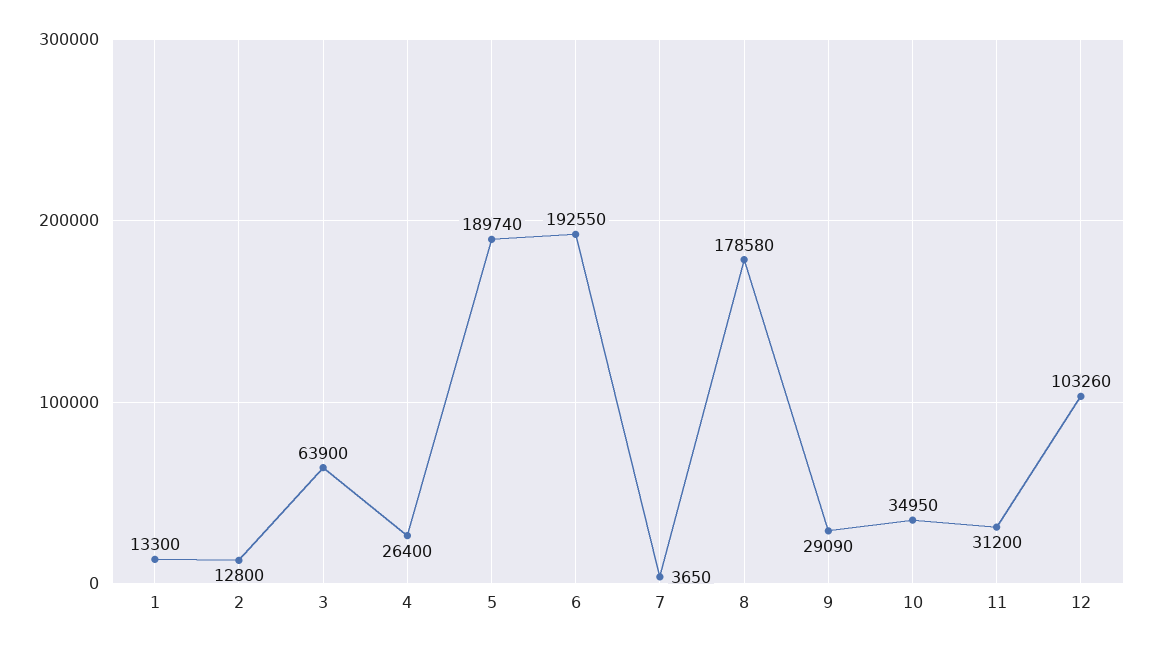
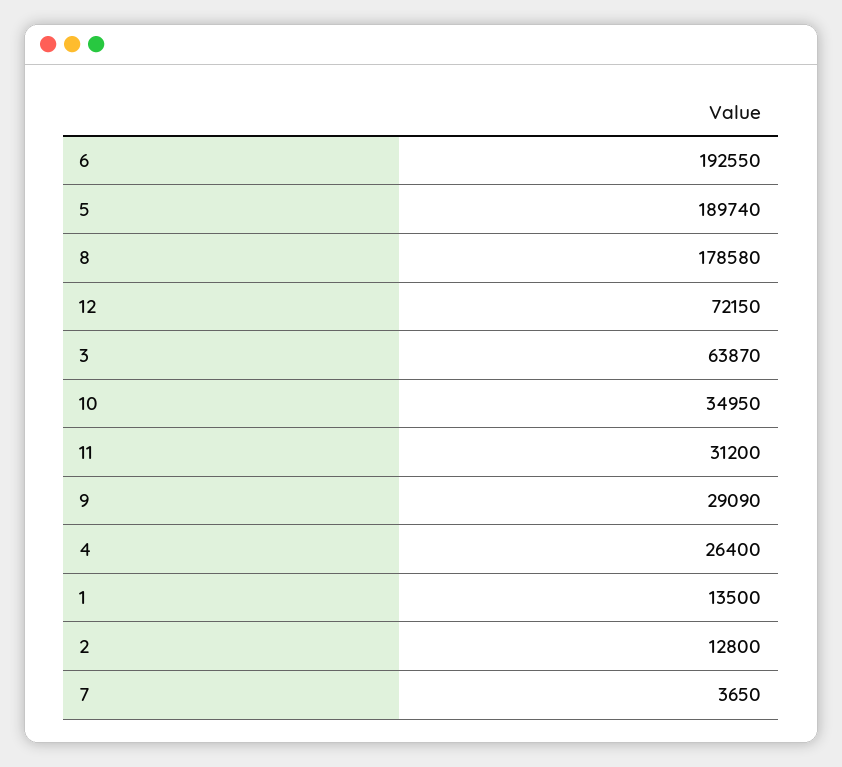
1: 13300 -> 13500
3: 63900 -> 63870
12: 103260 -> 72150

